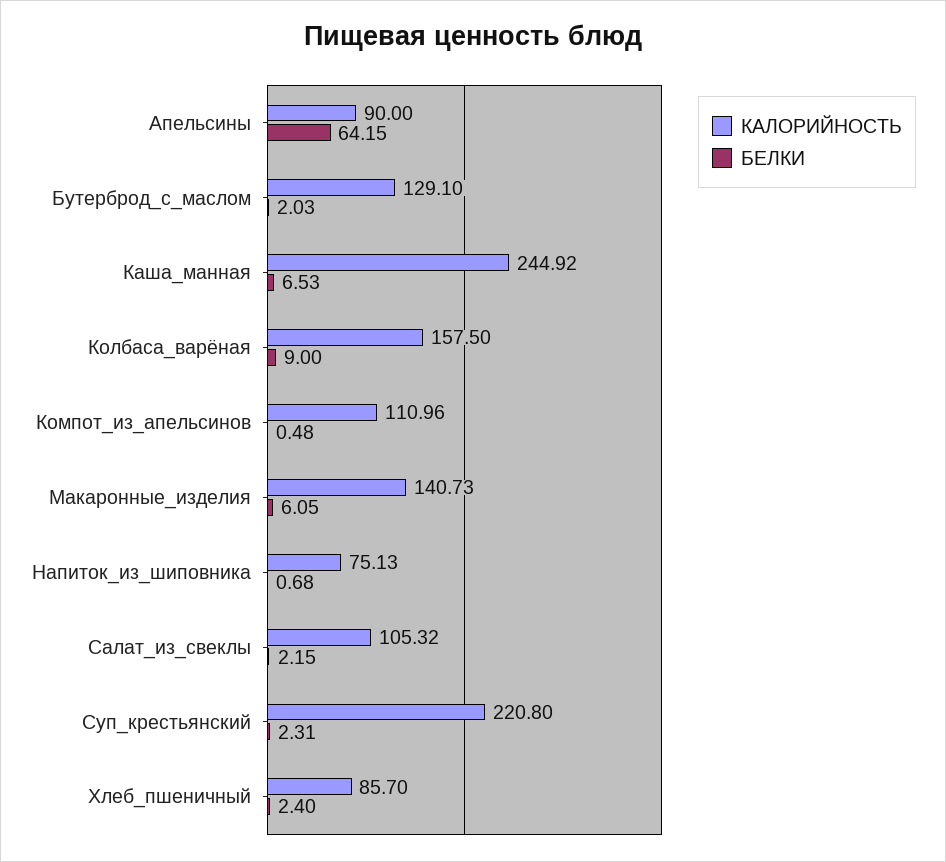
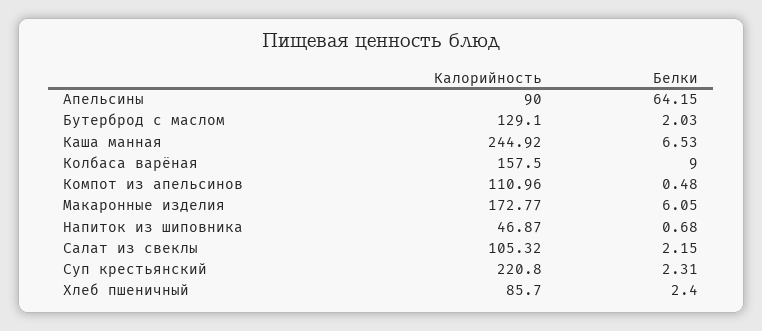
КАЛОРИЙНОСТЬ, Макаронные_изделия: 140.73 -> 172.77
КАЛОРИЙНОСТЬ, Напиток_из_шиповника: 75.13 -> 46.87

